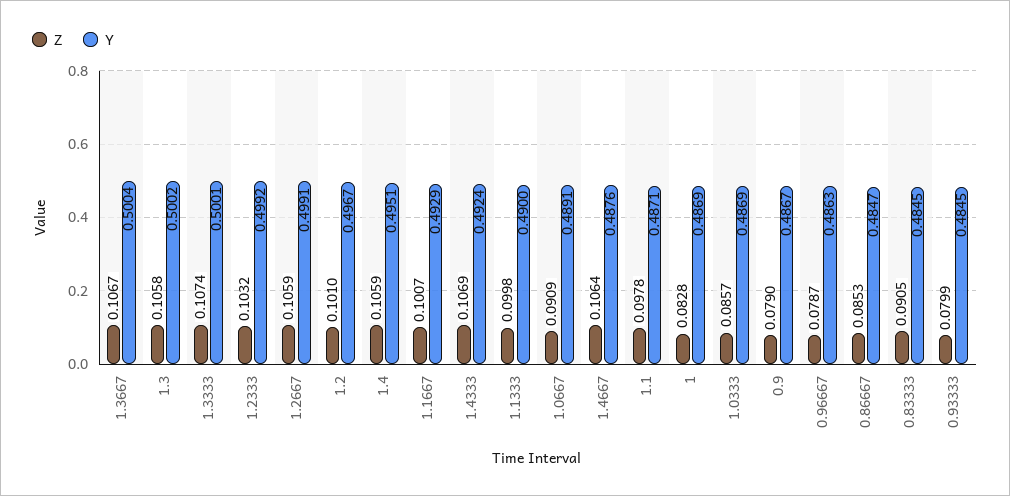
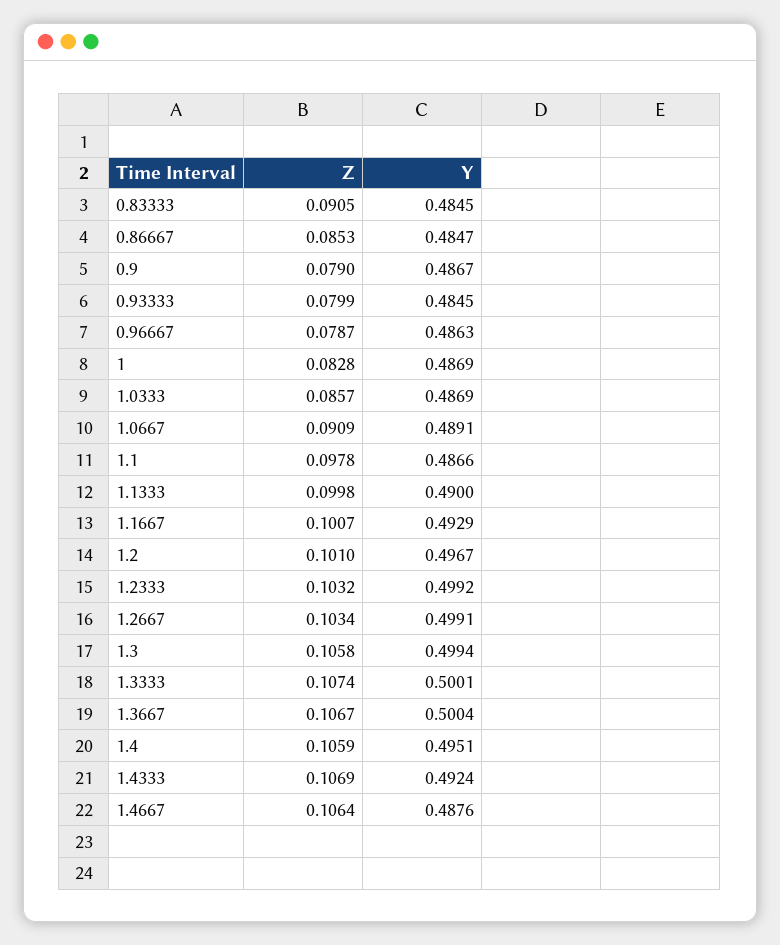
Y, 1.3: 0.5002 -> 0.4994
Z, 1.2667: 0.1059 -> 0.1034
Y, 1.1: 0.4871 -> 0.4866

